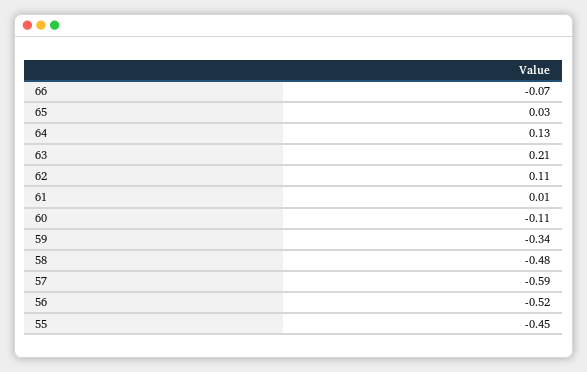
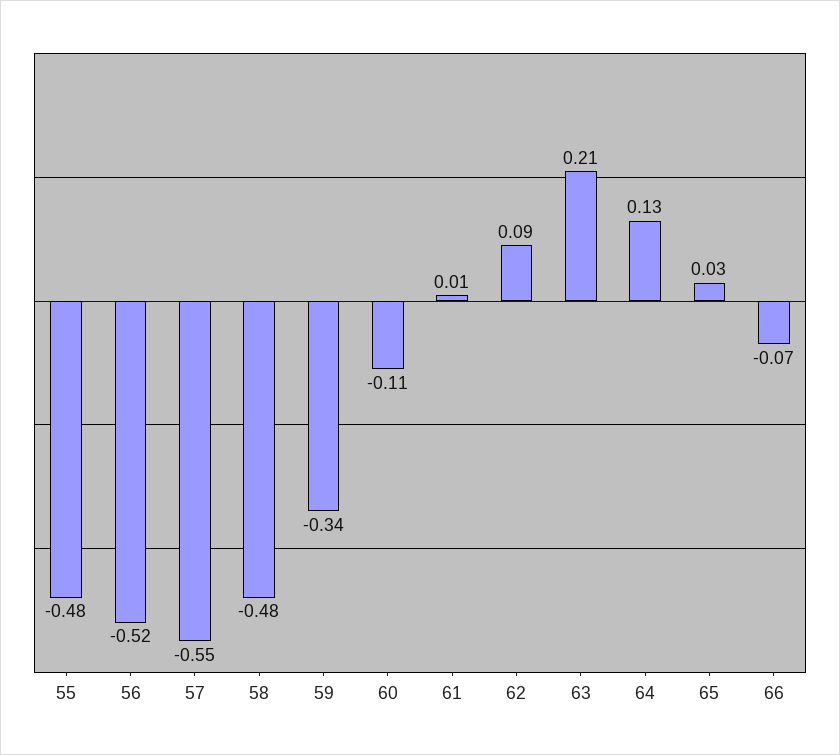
62: 0.11 -> 0.09
57: -0.59 -> -0.55
55: -0.45 -> -0.48

